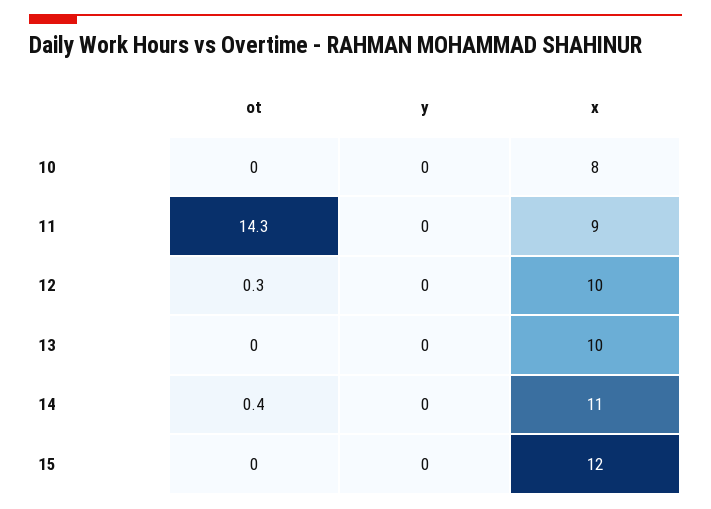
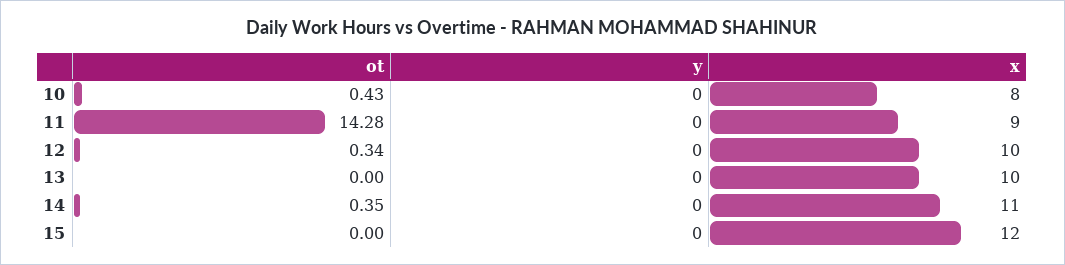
ot, 10: 0 -> 0.43

